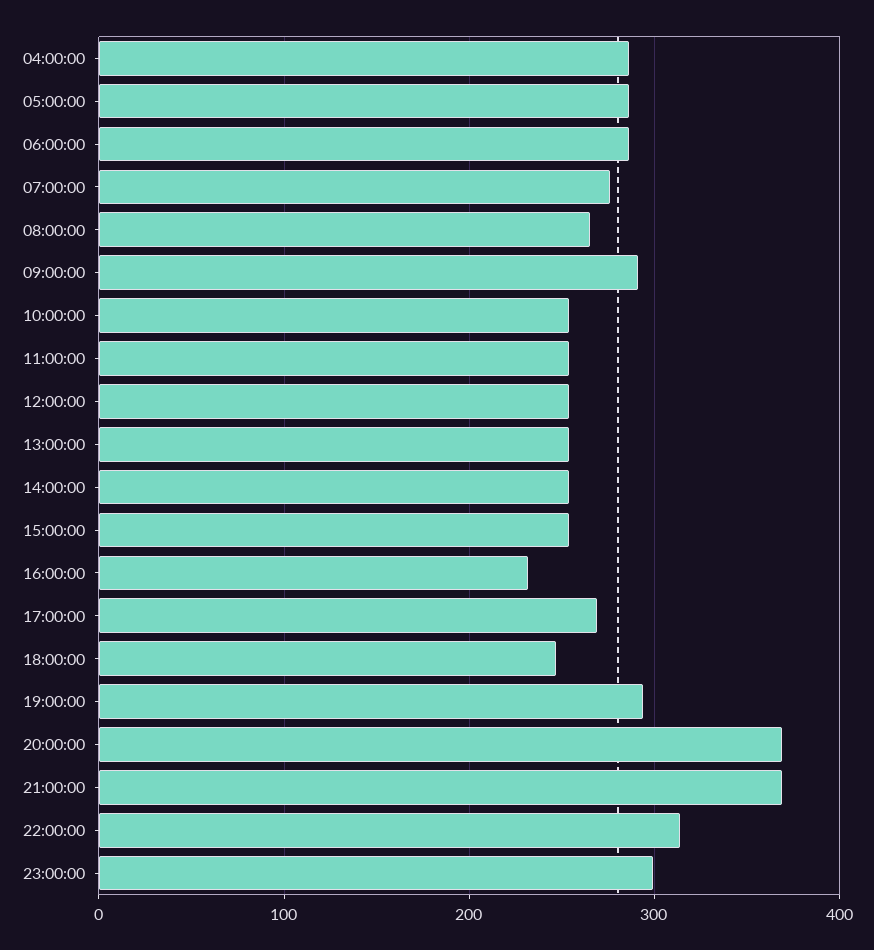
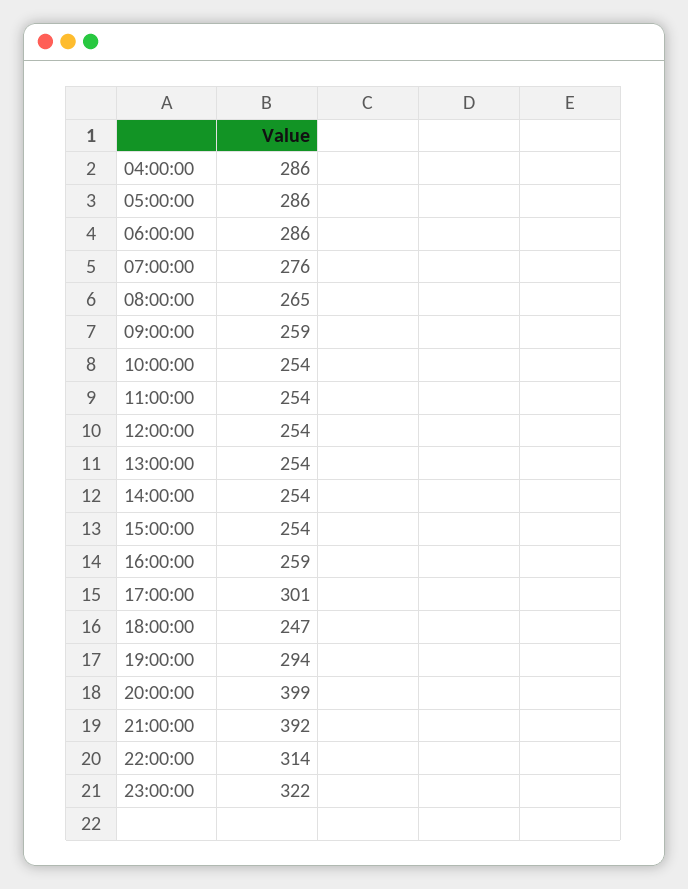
09:00:00: 290 -> 259
16:00:00: 230 -> 259
17:00:00: 270 -> 301
20:00:00: 370 -> 399
21:00:00: 370 -> 392
23:00:00: 300 -> 322

